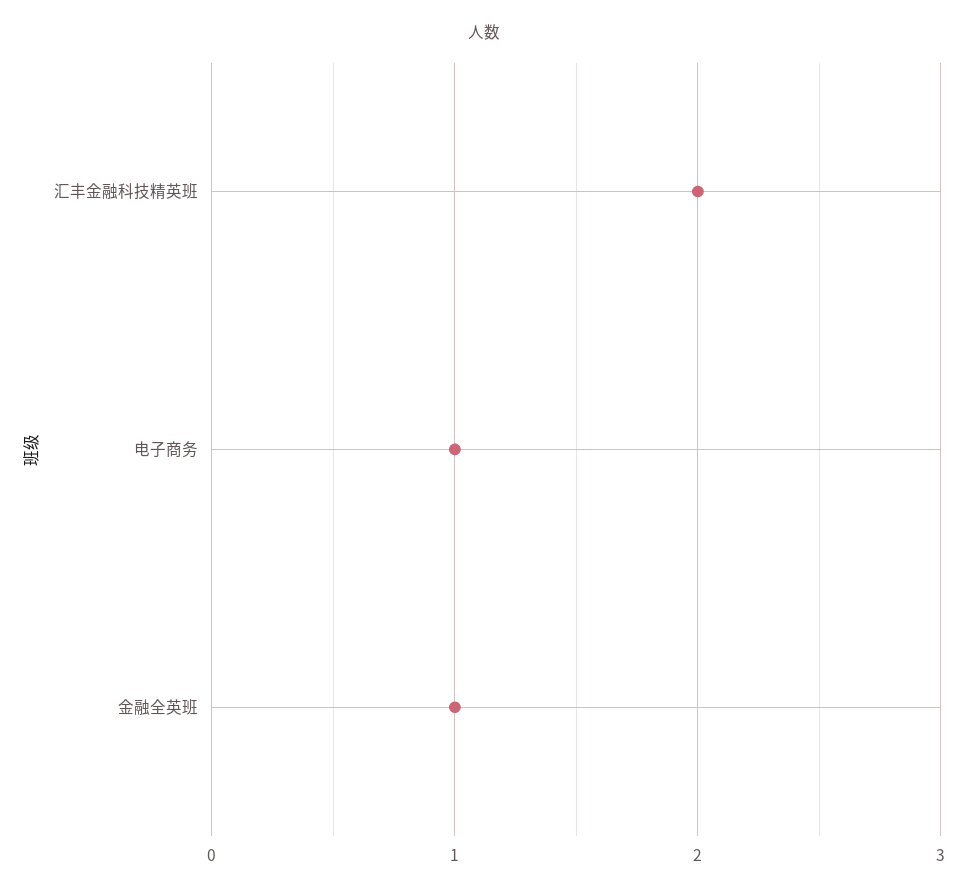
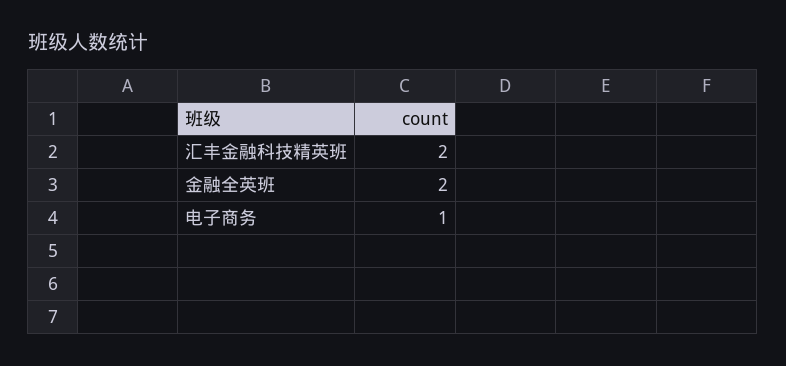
金融全英班: 1 -> 2

